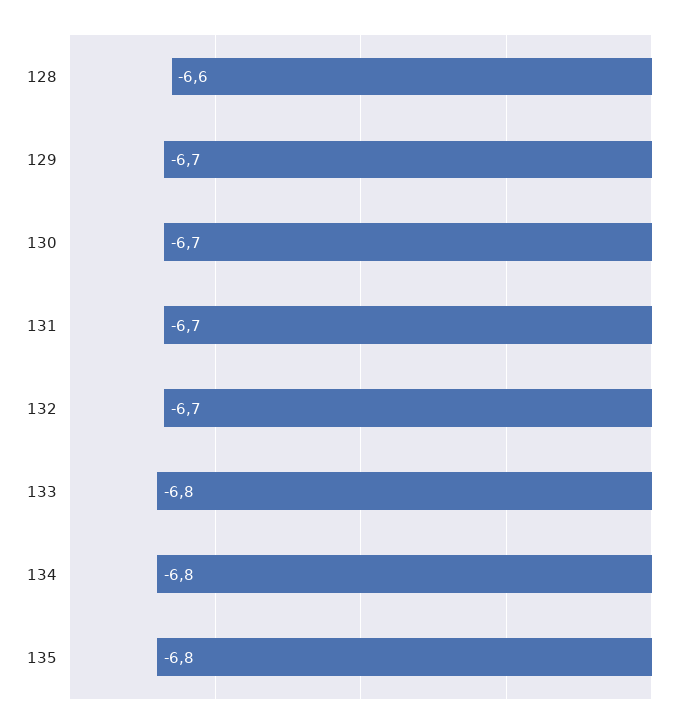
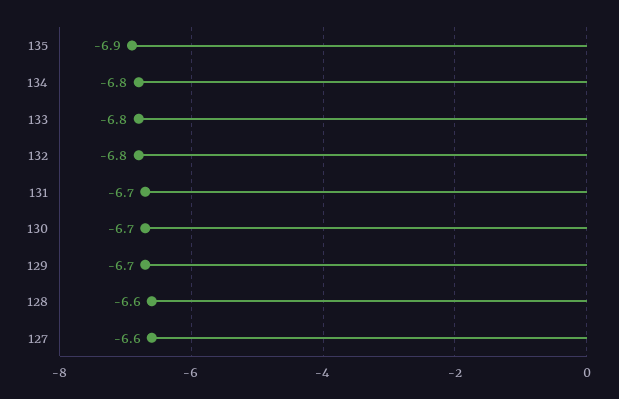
132: -6.7 -> -6.8
135: -6.8 -> -6.9
127: none -> -6.6

